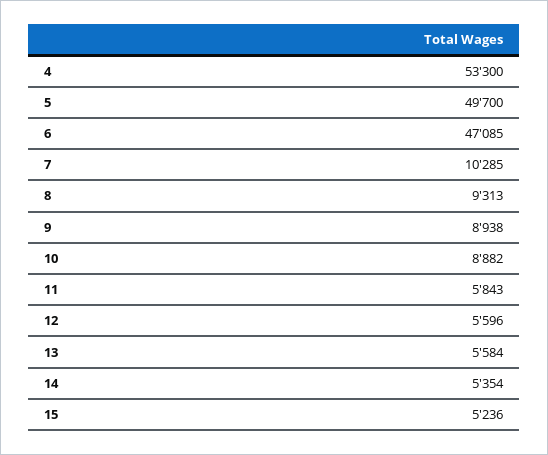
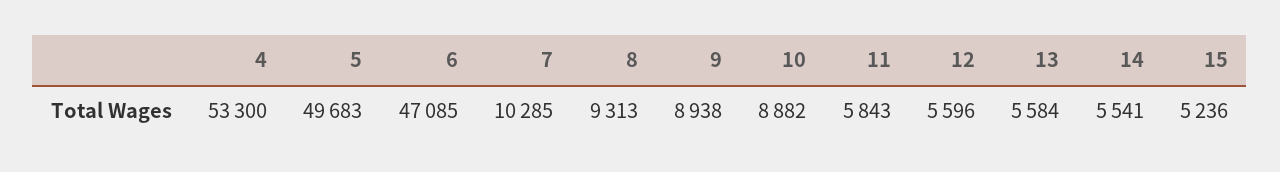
5: 49700 -> 49683
14: 5354 -> 5541

